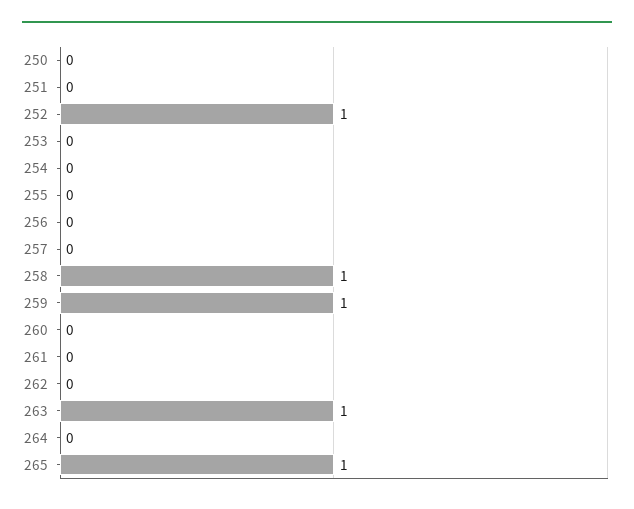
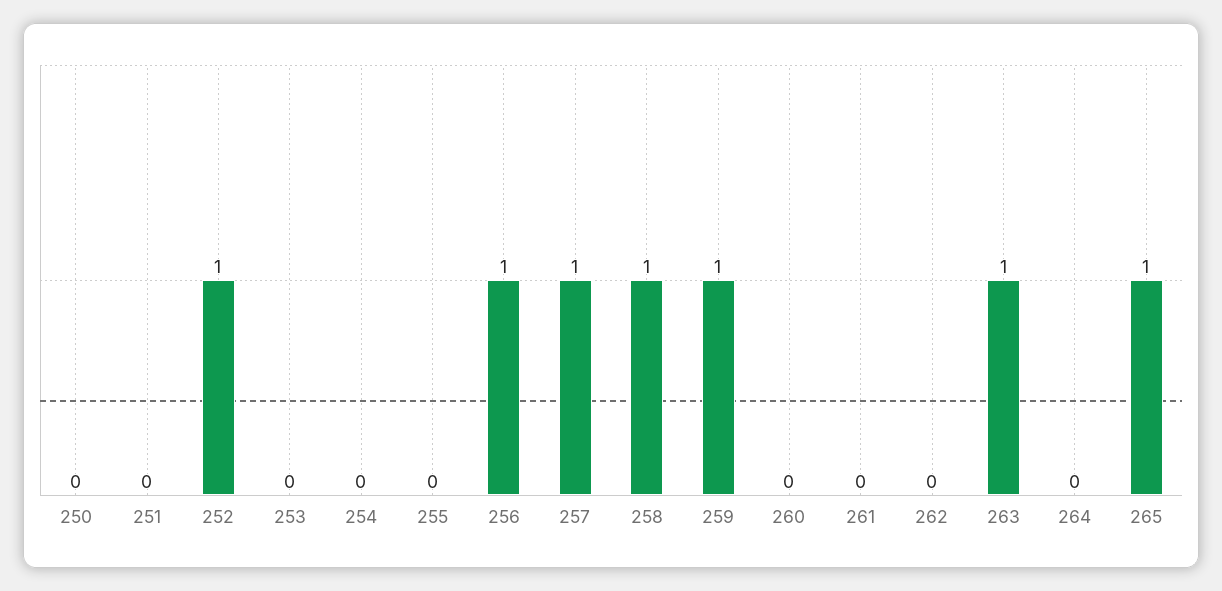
256: 0 -> 1
257: 0 -> 1

